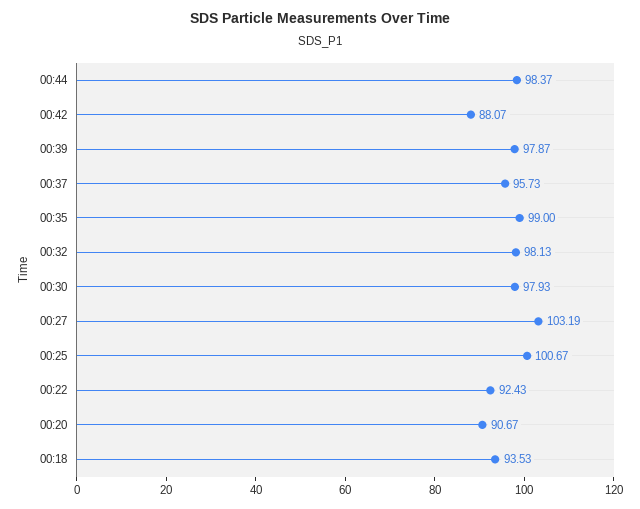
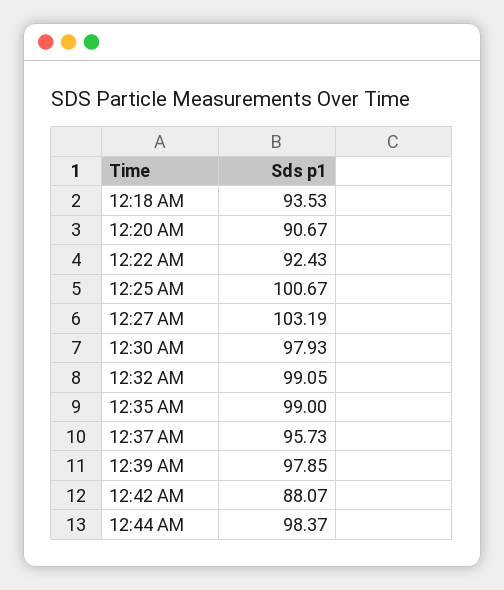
00:39: 97.87 -> 97.85
00:32: 98.13 -> 99.05

